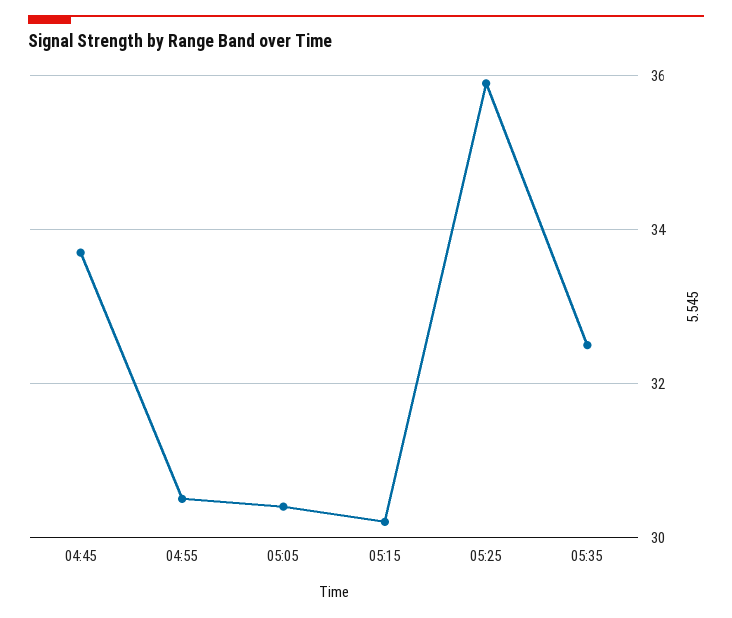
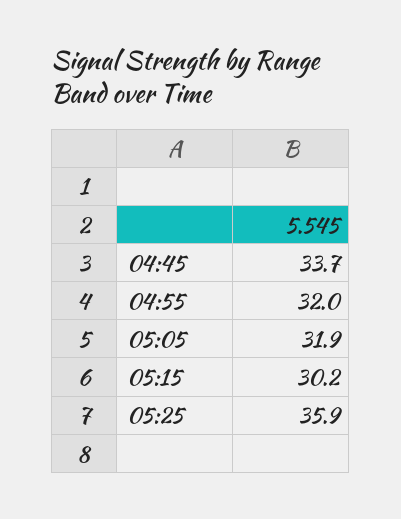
04:55: 30.5 -> 32
05:05: 30.5 -> 31.9
05:35: 32.5 -> none

